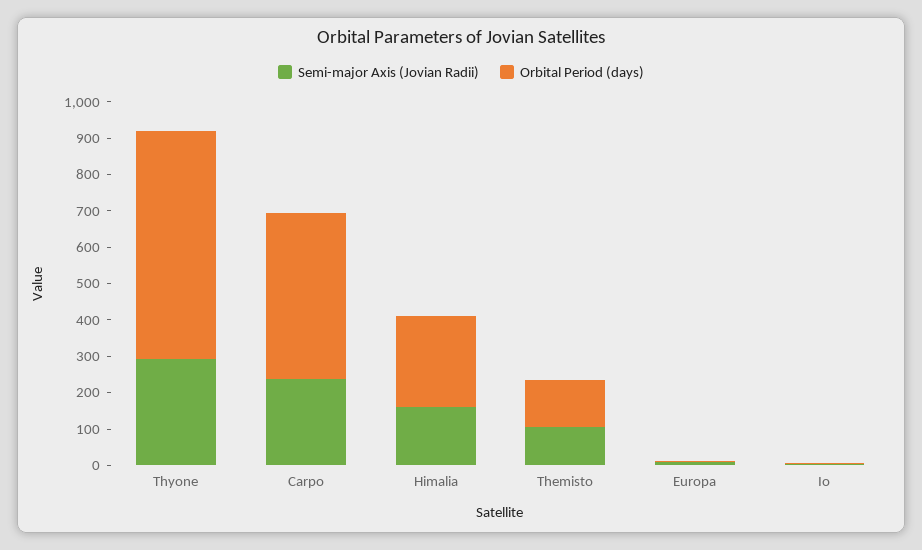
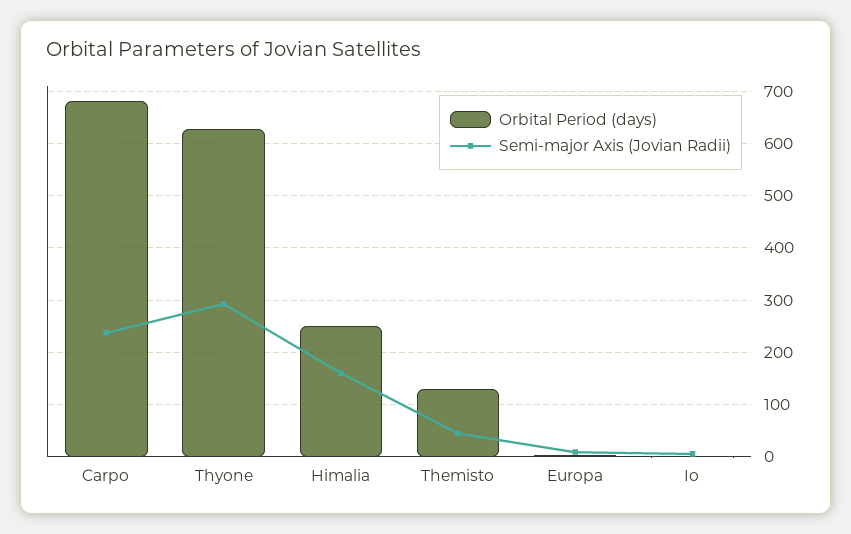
Orbital Period (days), Carpo: 450 -> 680
Semi-major Axis (Jovian Radii), Themisto: 100 -> 40

